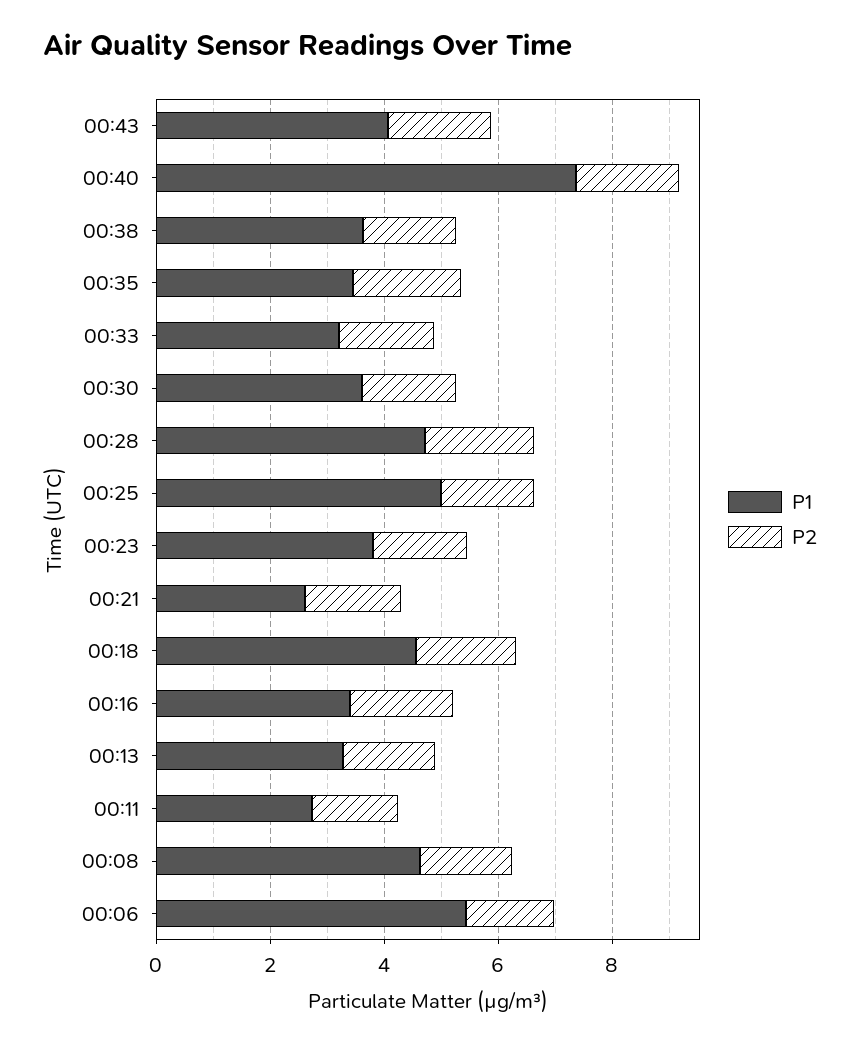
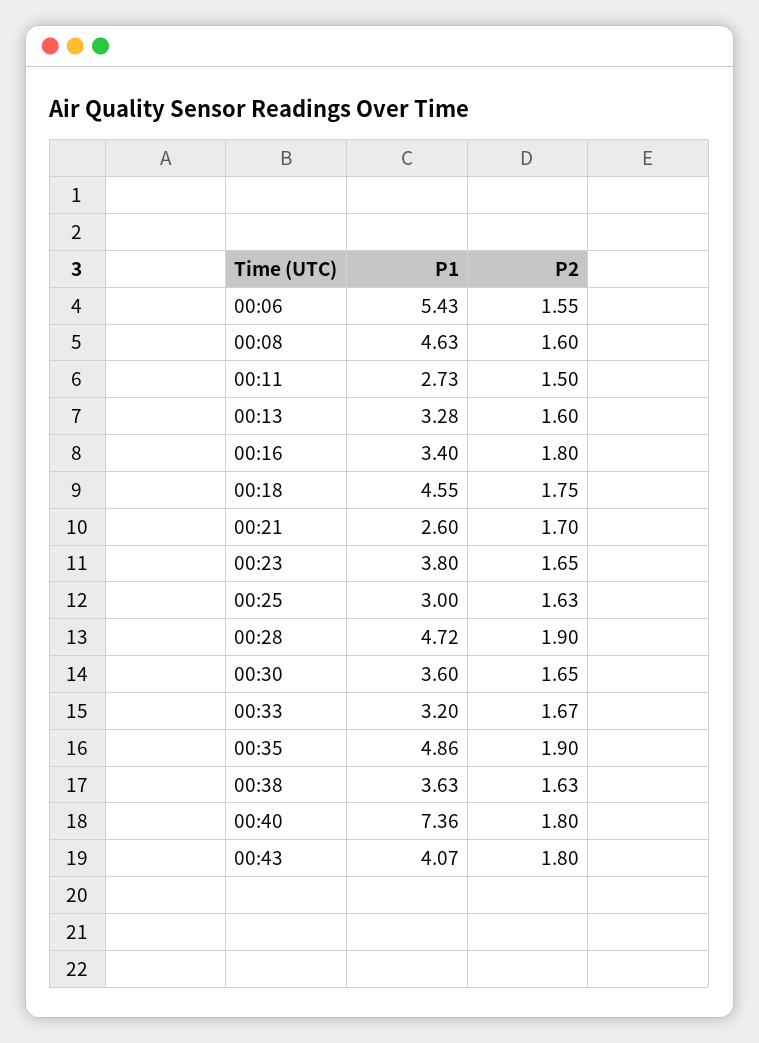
P1, 00:35: 3.5 -> 4.86
P1, 00:25: 5 -> 3

